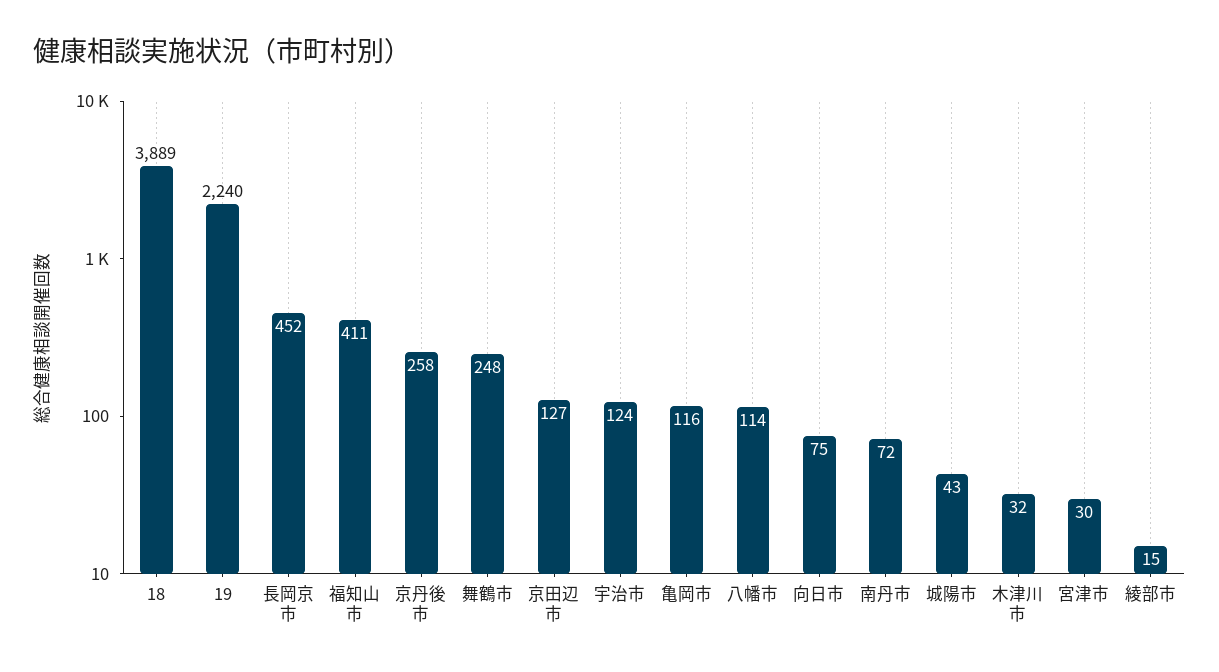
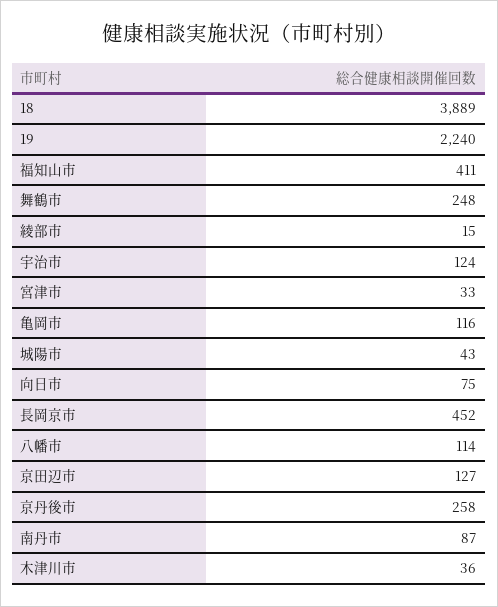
南丹市: 72 -> 87
木津川市: 32 -> 36
宮津市: 30 -> 33

